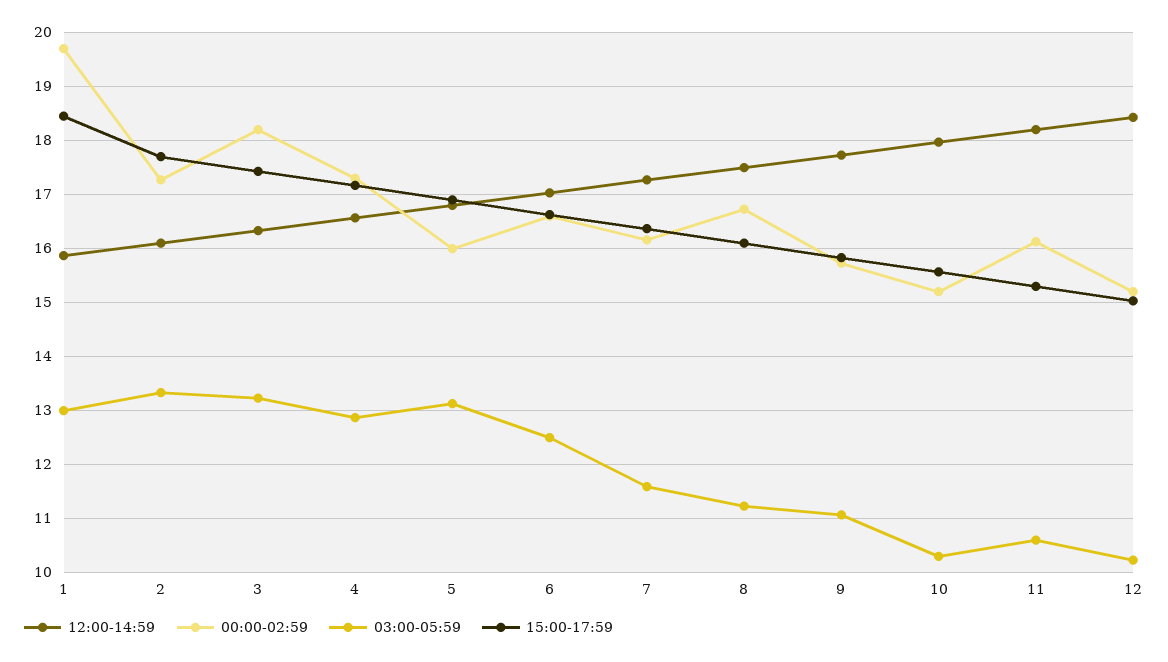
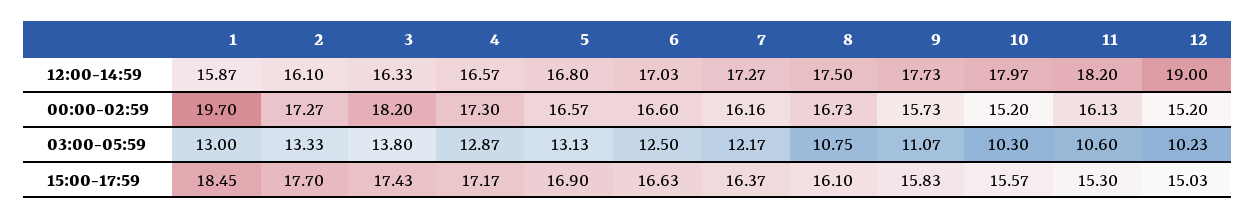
03:00-05:59, 3: 13.2 -> 13.8
00:00-02:59, 5: 16 -> 16.57
03:00-05:59, 7: 11.6 -> 12.17
03:00-05:59, 8: 11.2 -> 10.75
12:00-14:59, 12: 18.4 -> 19

